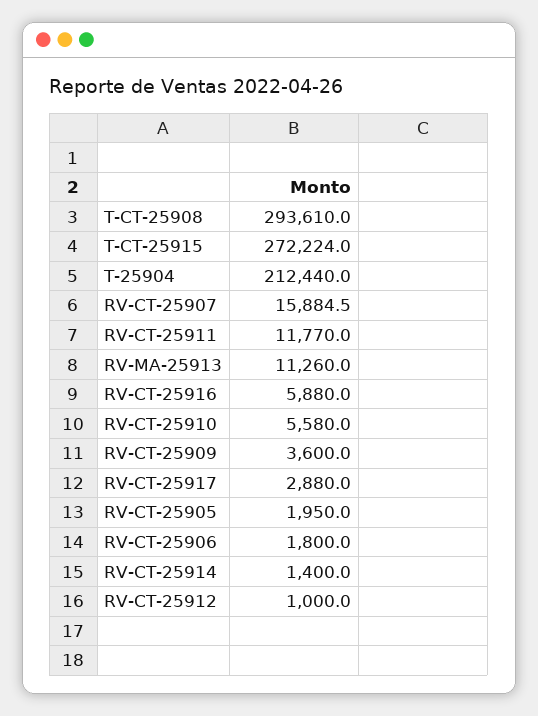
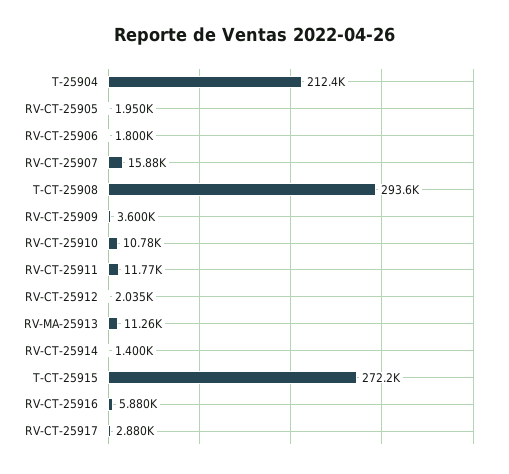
RV-CT-25910: 5580 -> 10780
RV-CT-25912: 1000 -> 2035

